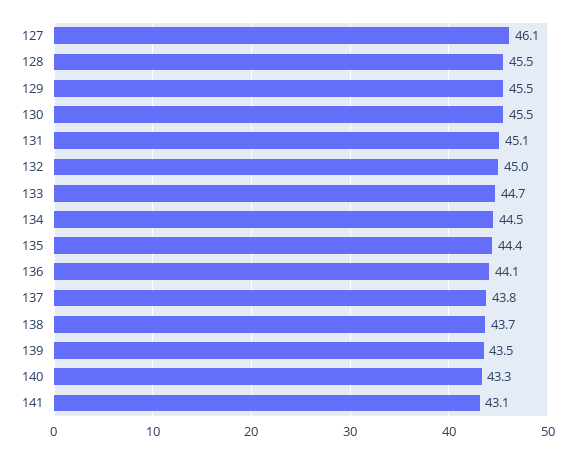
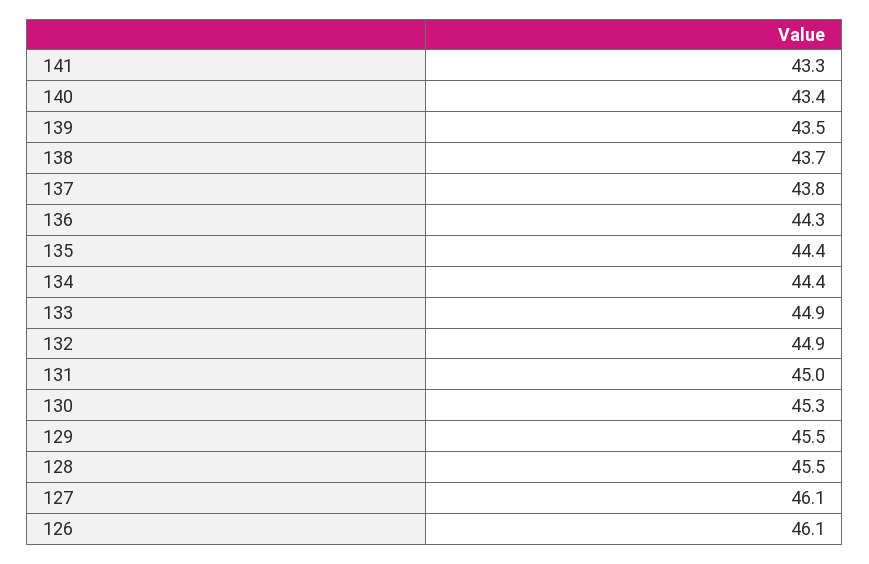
130: 45.5 -> 45.3
131: 45.1 -> 45
132: 45 -> 44.9
133: 44.7 -> 44.9
134: 44.5 -> 44.4
136: 44.1 -> 44.3
140: 43.3 -> 43.4
141: 43.1 -> 43.3
126: none -> 46.1

